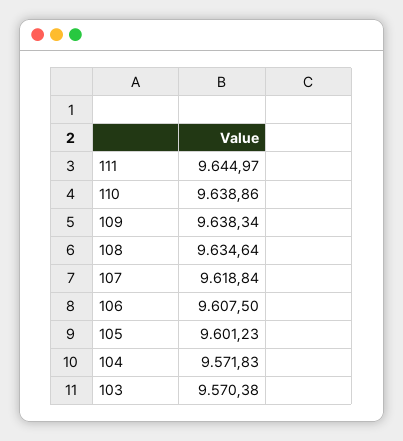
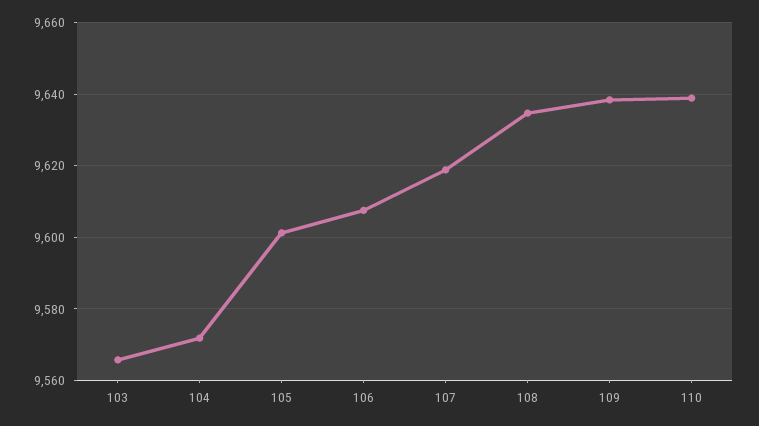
111: 9644.97 -> none
103: 9570.38 -> 9566

